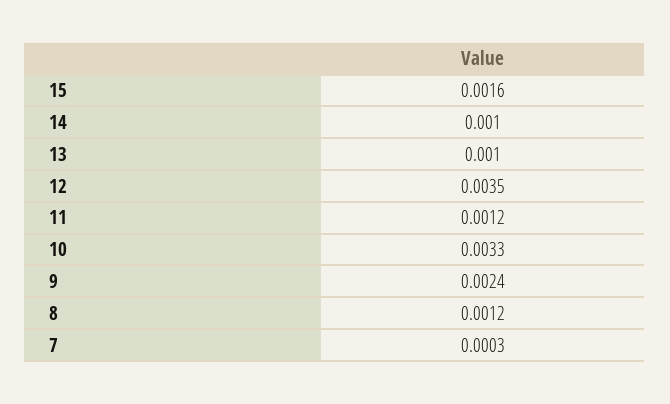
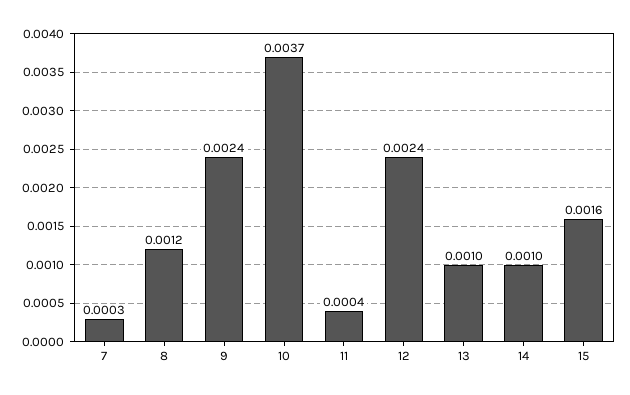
12: 0.0035 -> 0.0024
11: 0.0012 -> 0.0004
10: 0.0033 -> 0.0037

